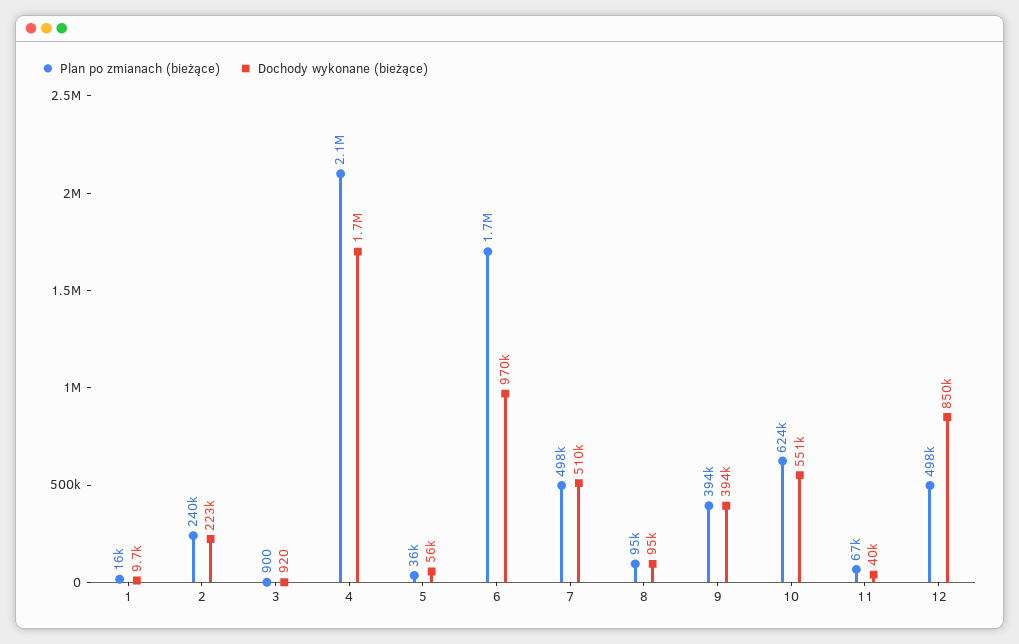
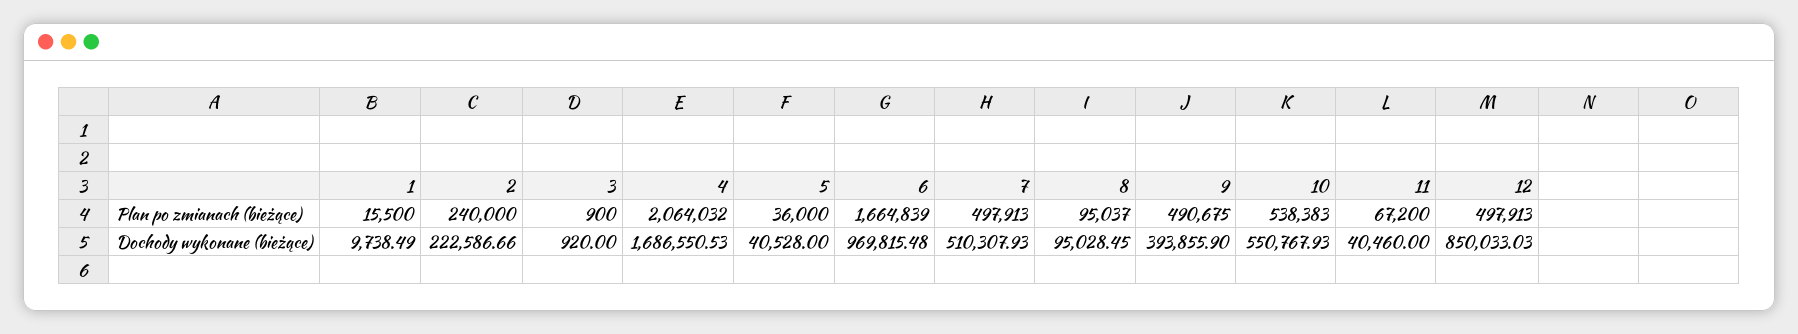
Dochody wykonane (bieżące), 5: 56000 -> 40528
Plan po zmianach (bieżące), 9: 394000 -> 490675
Plan po zmianach (bieżące), 10: 624000 -> 538383

